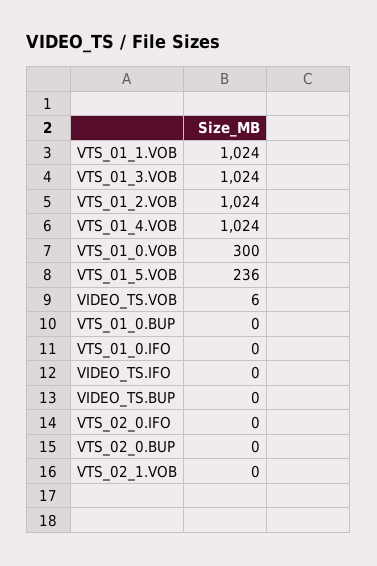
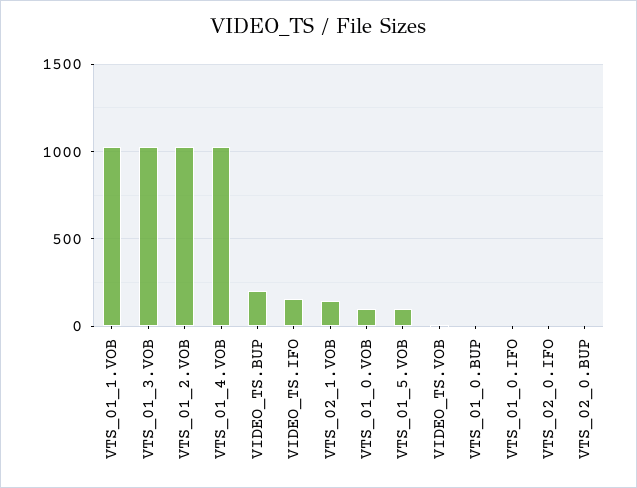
VTS_01_0.VOB: 300 -> 100
VTS_01_5.VOB: 236 -> 100
VIDEO_TS.IFO: 0 -> 150
VIDEO_TS.BUP: 0 -> 200
VTS_02_1.VOB: 0 -> 150

